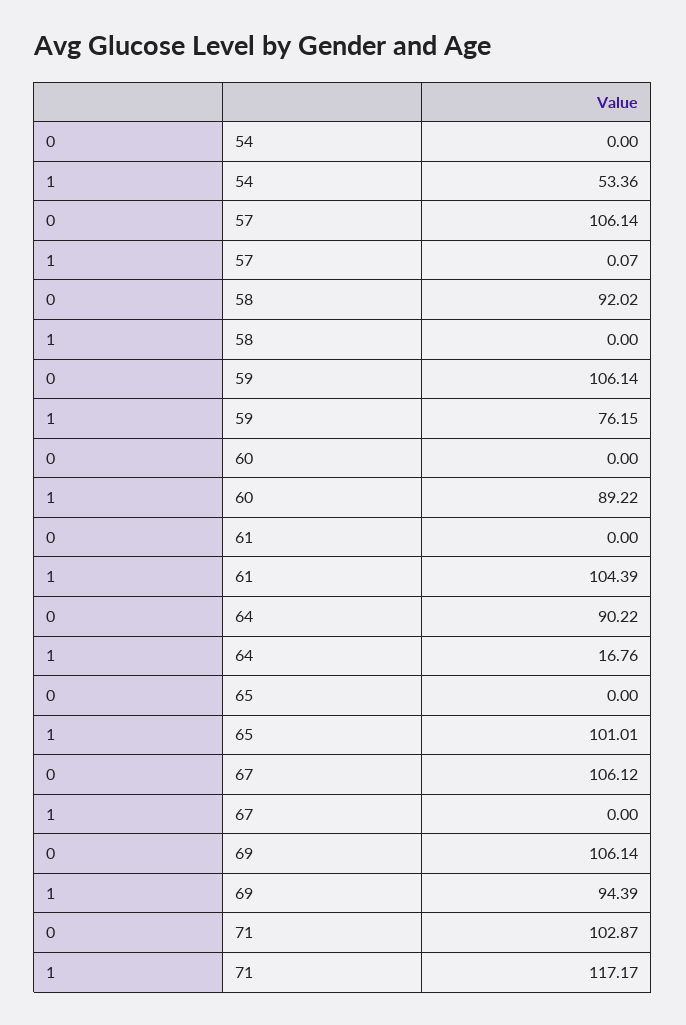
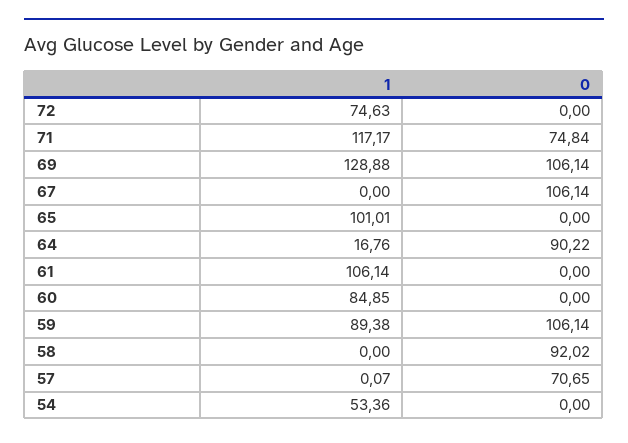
0, 57: 106.14 -> 70.65
1, 59: 76.15 -> 89.38
1, 60: 89.22 -> 84.85
1, 61: 104.39 -> 106.14
0, 67: 106.12 -> 106.14
1, 69: 94.39 -> 128.88
0, 71: 102.87 -> 74.84
1, 72: none -> 74.63
0, 72: none -> 0

